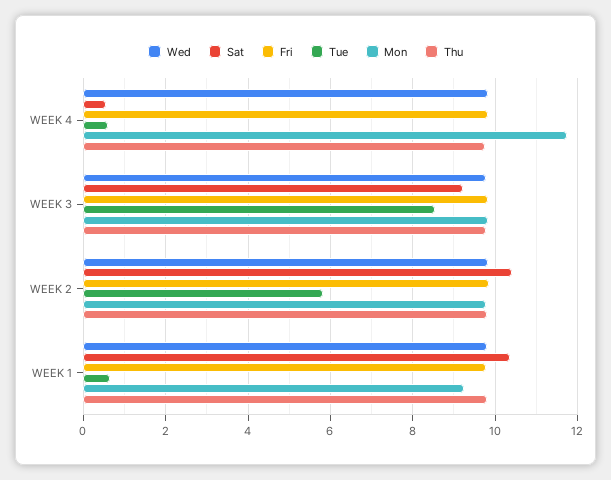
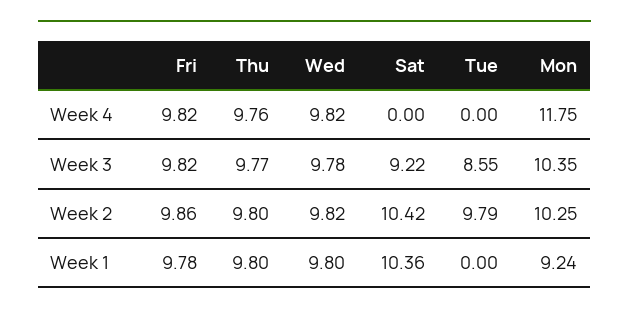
Sat, WEEK 4: 0.6 -> 0
Tue, WEEK 4: 0.6 -> 0
Mon, WEEK 3: 9.8 -> 10.35
Tue, WEEK 2: 5.8 -> 9.79
Mon, WEEK 2: 9.8 -> 10.25
Tue, WEEK 1: 0.6 -> 0

